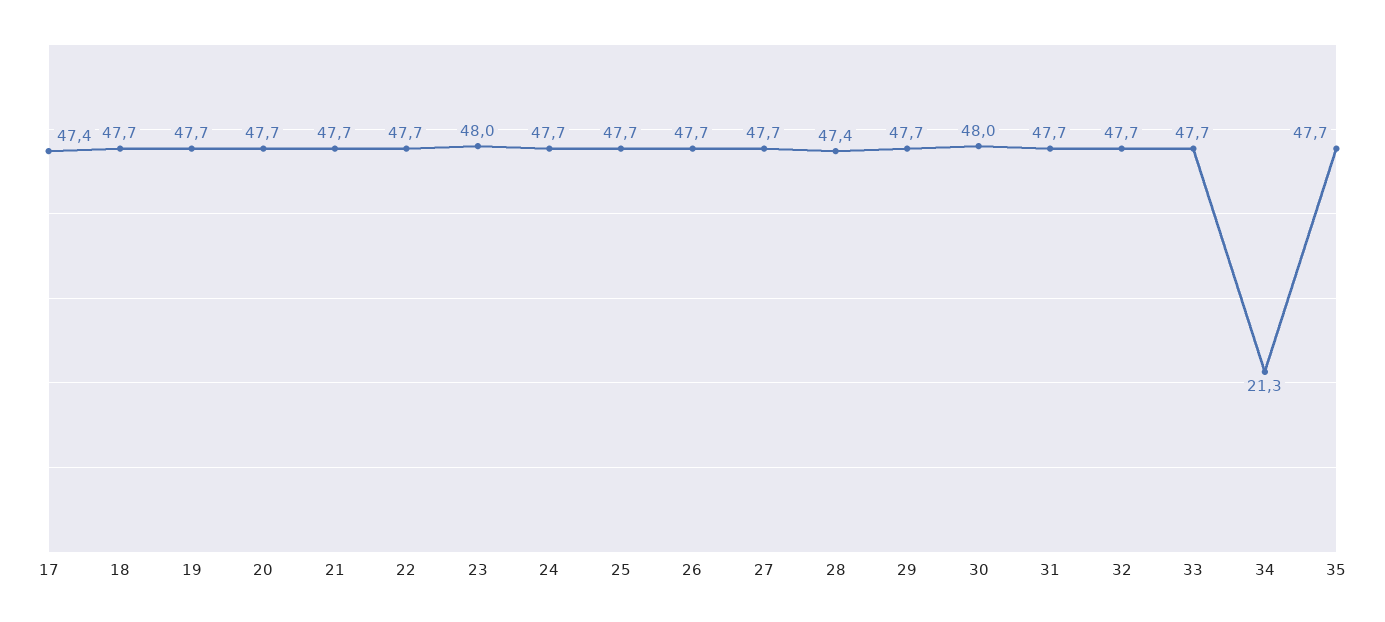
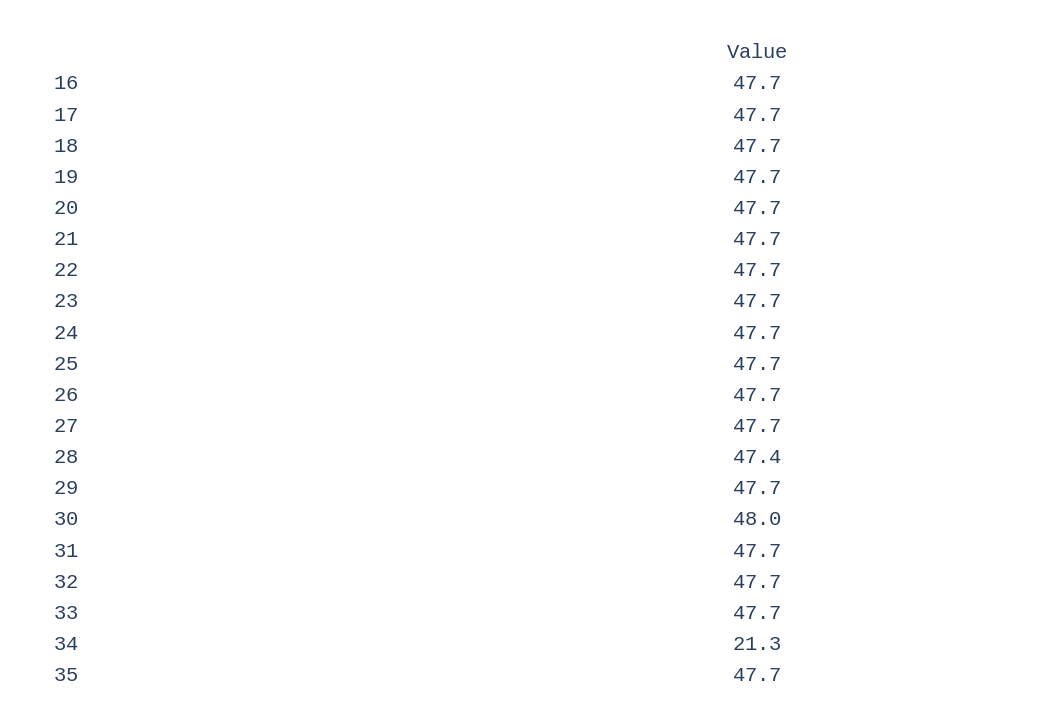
17: 47.4 -> 47.7
23: 48 -> 47.7
16: none -> 47.7

